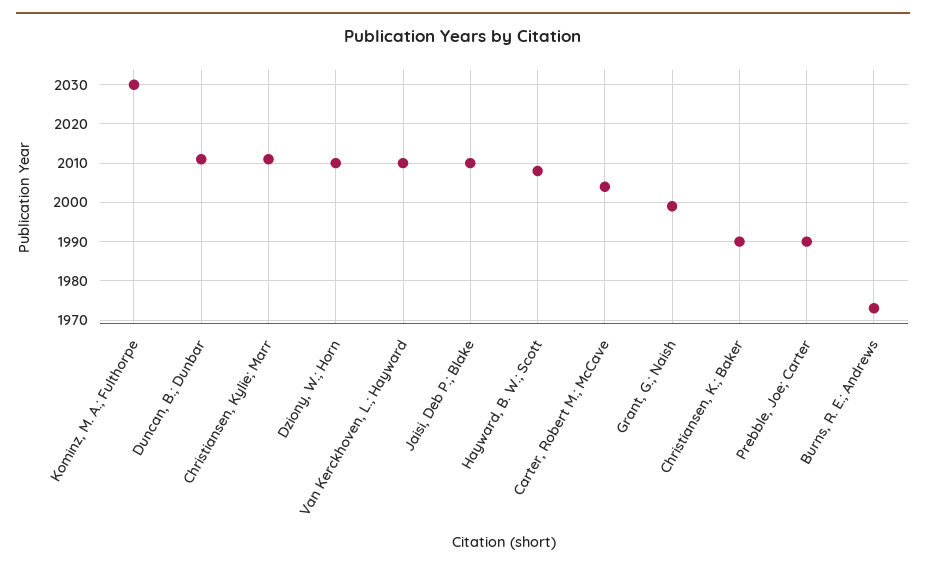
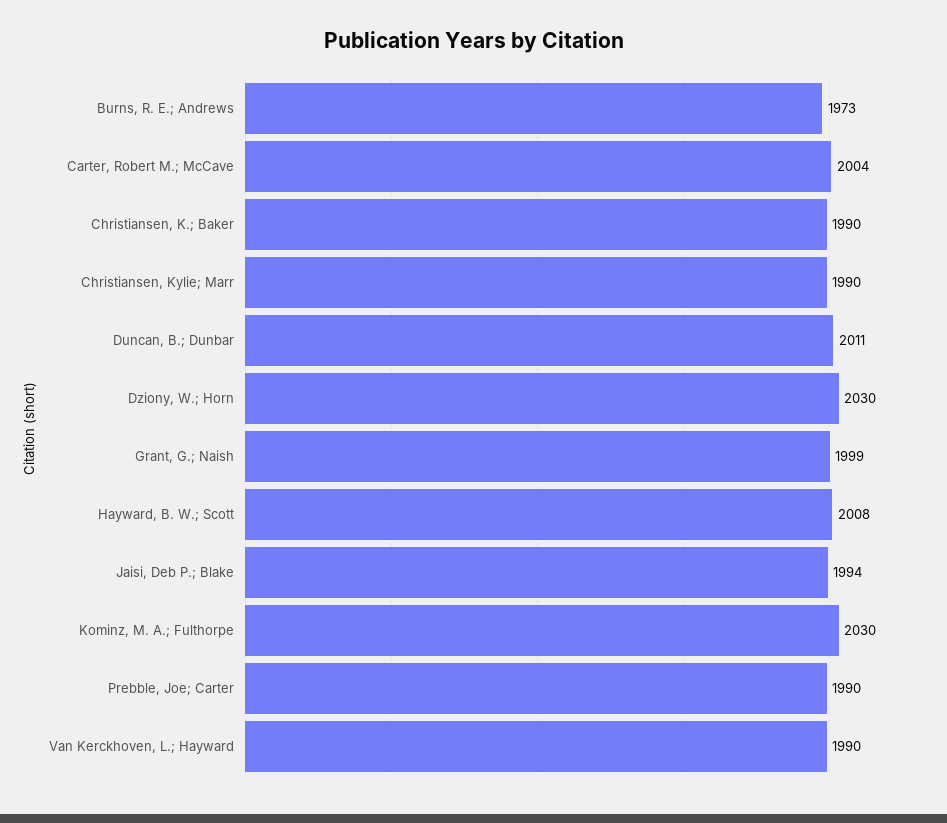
Christiansen, Kylie; Marr: 2010 -> 1990
Dziony, W.; Horn: 2010 -> 2030
Van Kerckhoven, L.; Hayward: 2010 -> 1990
Jaisi, Deb P.; Blake: 2010 -> 1994

